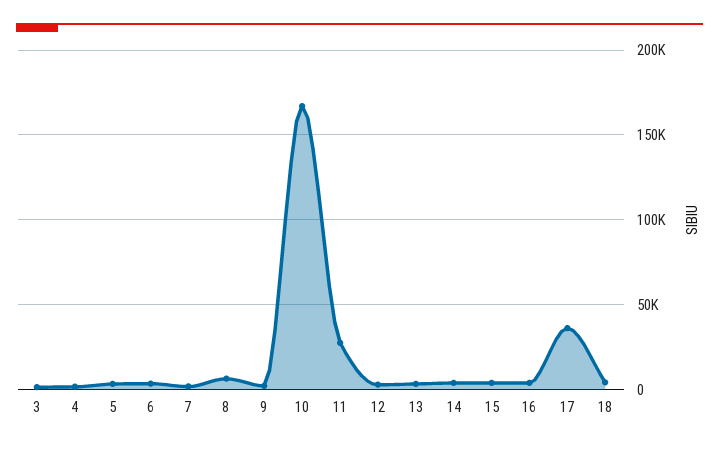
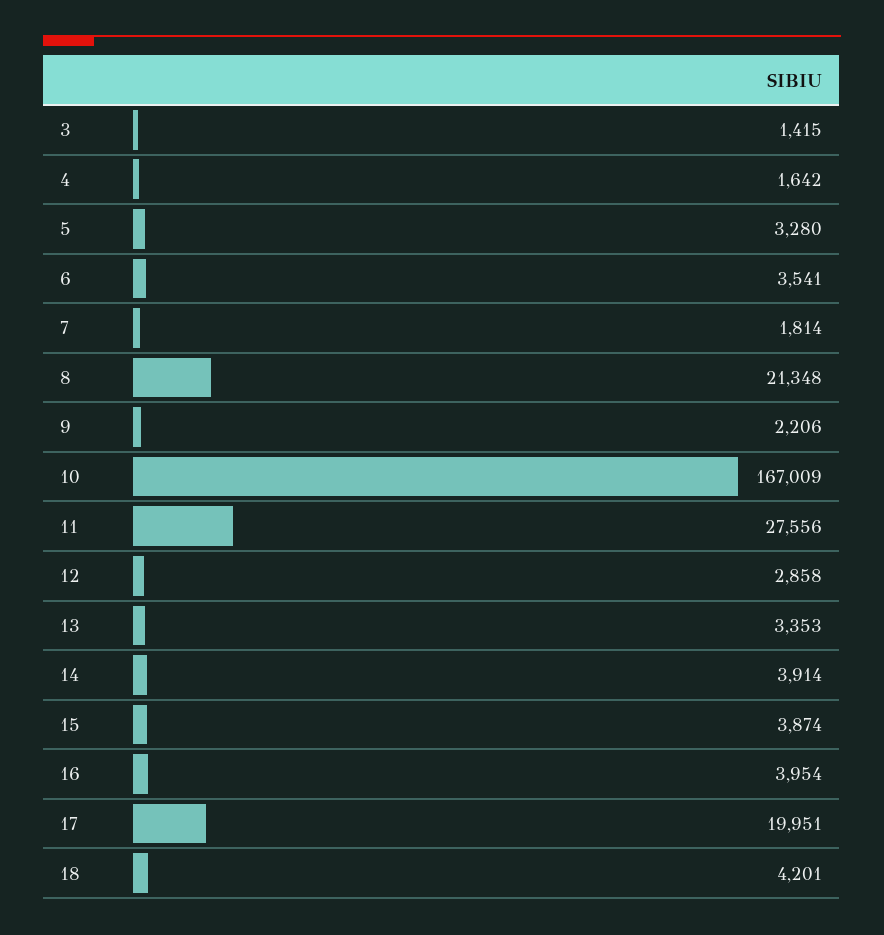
8: 5000 -> 21348
17: 35000 -> 19951

